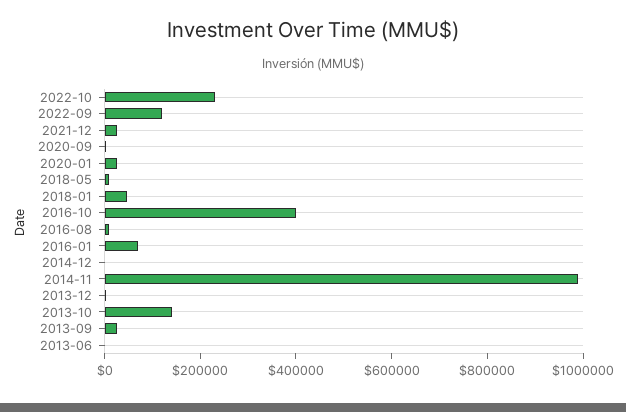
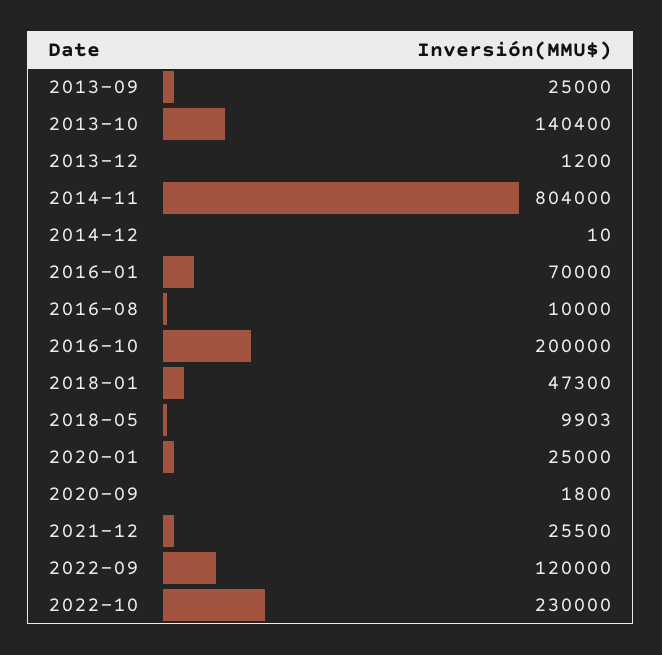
2016-10: 400000 -> 200000
2014-11: 1000000 -> 804000
2013-06: 0 -> none

